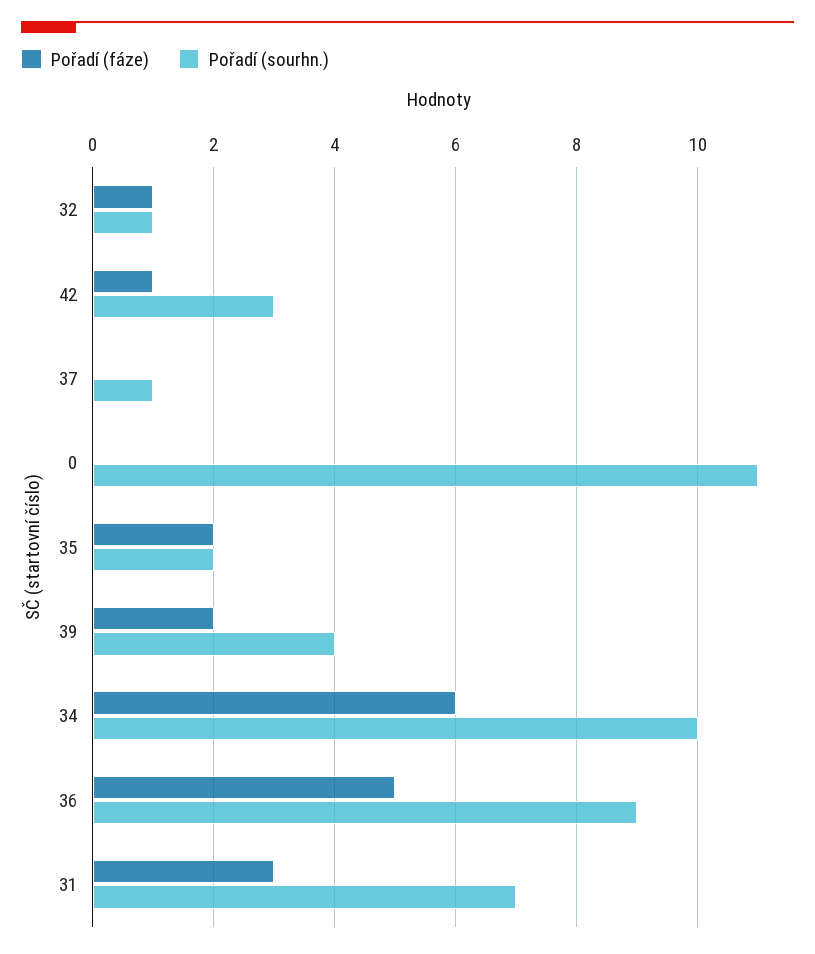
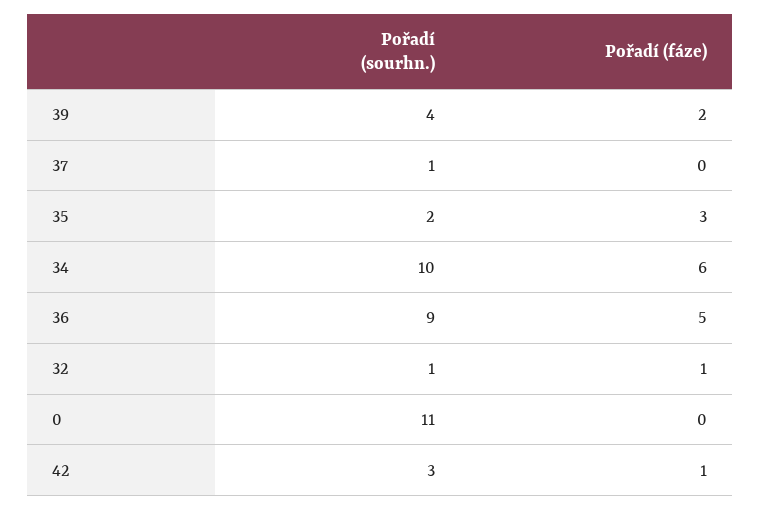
Pořadí (fáze), 35: 2 -> 3
Pořadí (fáze), 31: 3 -> none
Pořadí (sourhn.), 31: 7 -> none

